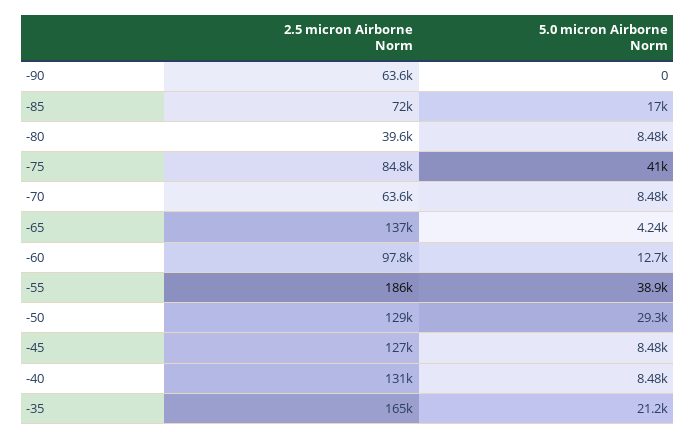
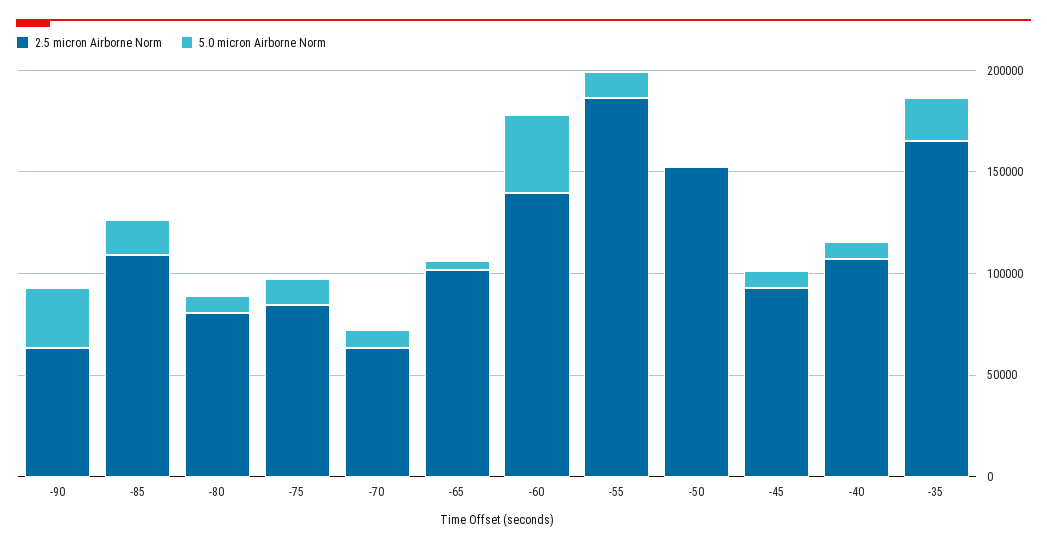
5.0 micron Airborne Norm, -90: 0 -> 30000
2.5 micron Airborne Norm, -85: 72000 -> 110000
2.5 micron Airborne Norm, -80: 39600 -> 80000
5.0 micron Airborne Norm, -75: 41000 -> 10000
2.5 micron Airborne Norm, -65: 137000 -> 100000
2.5 micron Airborne Norm, -60: 97800 -> 140000
5.0 micron Airborne Norm, -60: 12700 -> 40000
5.0 micron Airborne Norm, -55: 38900 -> 10000
2.5 micron Airborne Norm, -50: 129000 -> 150000
5.0 micron Airborne Norm, -50: 29300 -> 0
2.5 micron Airborne Norm, -45: 127000 -> 90000
2.5 micron Airborne Norm, -40: 131000 -> 110000

